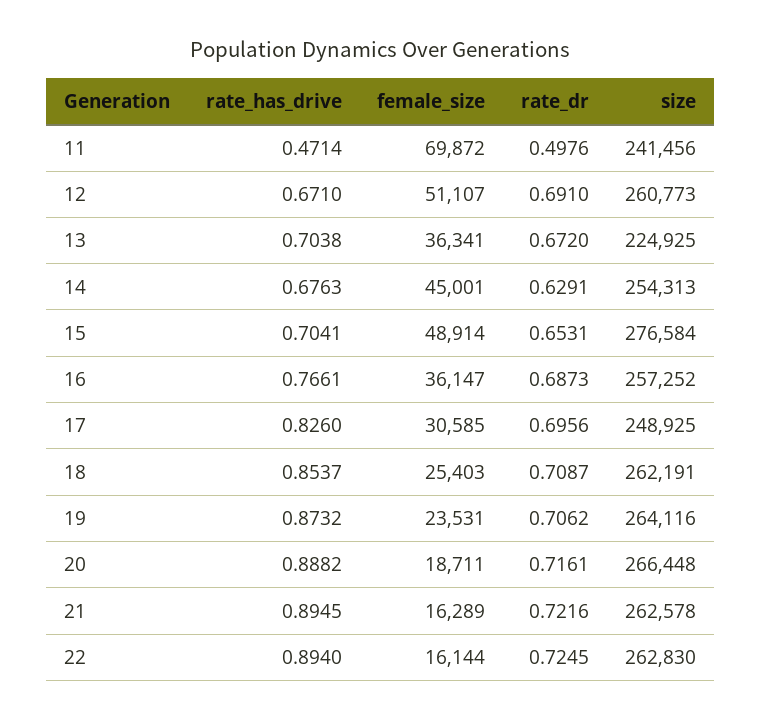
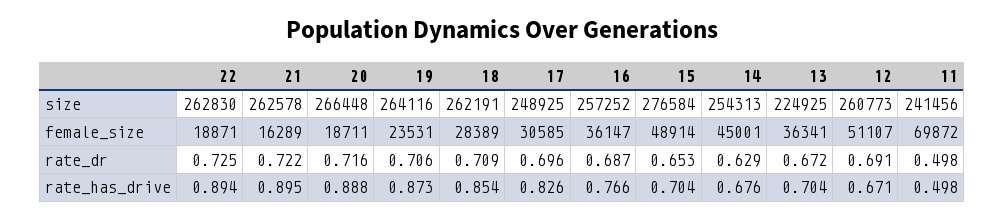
rate_has_drive, 11: 0.4714 -> 0.498
female_size, 18: 25403 -> 28389
female_size, 22: 16144 -> 18871

